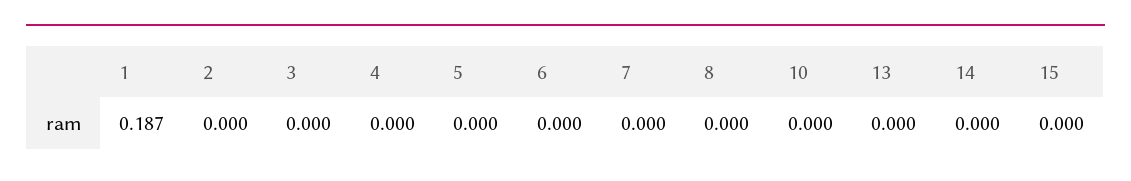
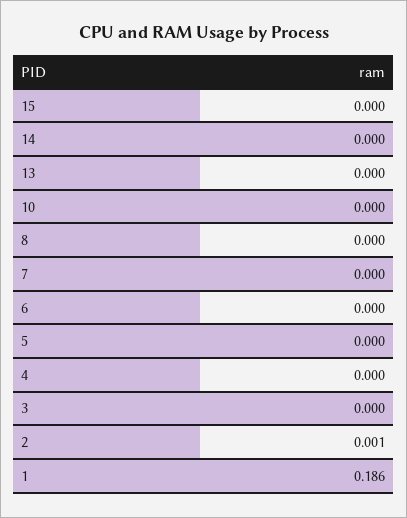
1: 0.187 -> 0.186
2: 0 -> 0.001

